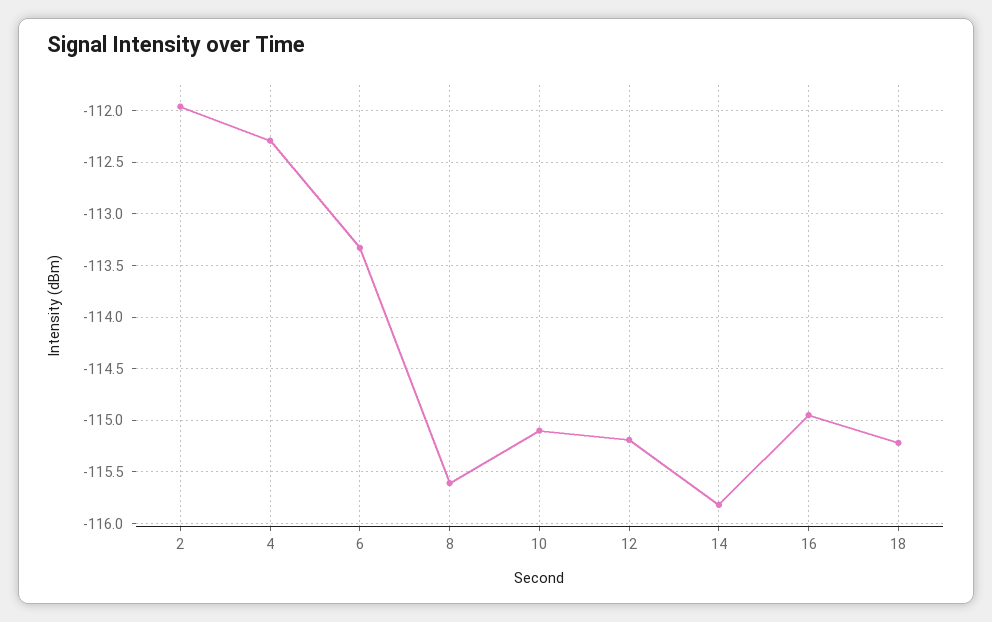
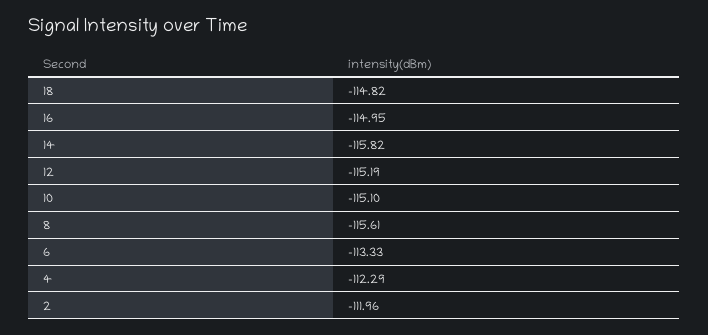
18: -115.2 -> -114.82

